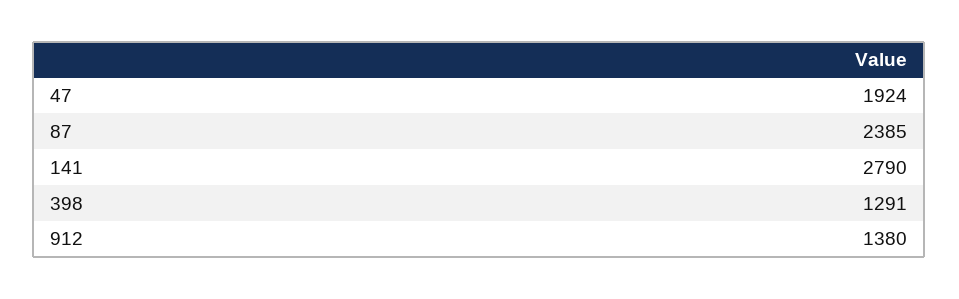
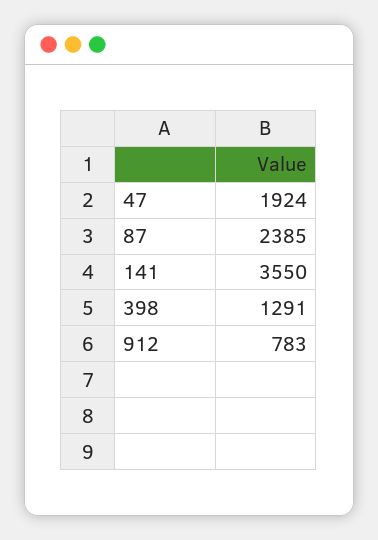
141: 2790 -> 3550
912: 1380 -> 783

